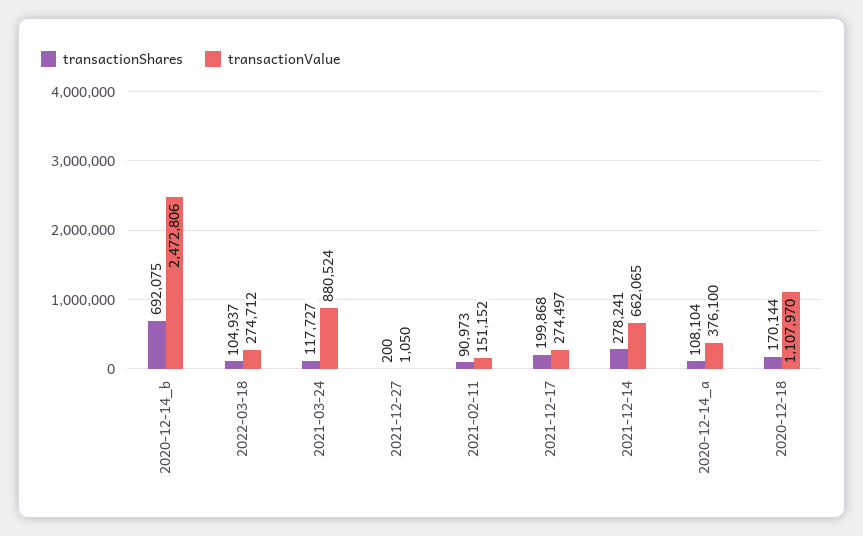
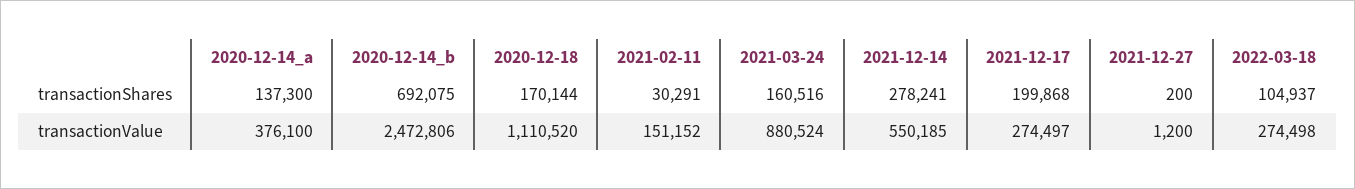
transactionValue, 2022-03-18: 274712 -> 274498
transactionShares, 2021-03-24: 117727 -> 160516
transactionValue, 2021-12-27: 1050 -> 1200
transactionShares, 2021-02-11: 90973 -> 30291
transactionValue, 2021-12-14: 662065 -> 550185
transactionShares, 2020-12-14_a: 108104 -> 137300
transactionValue, 2020-12-18: 1107970 -> 1110520

